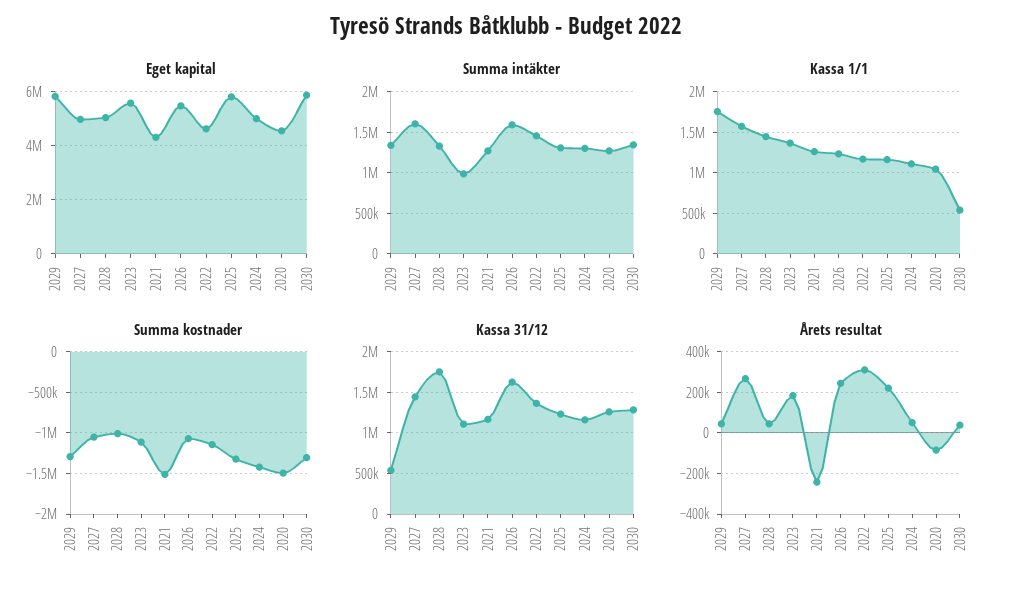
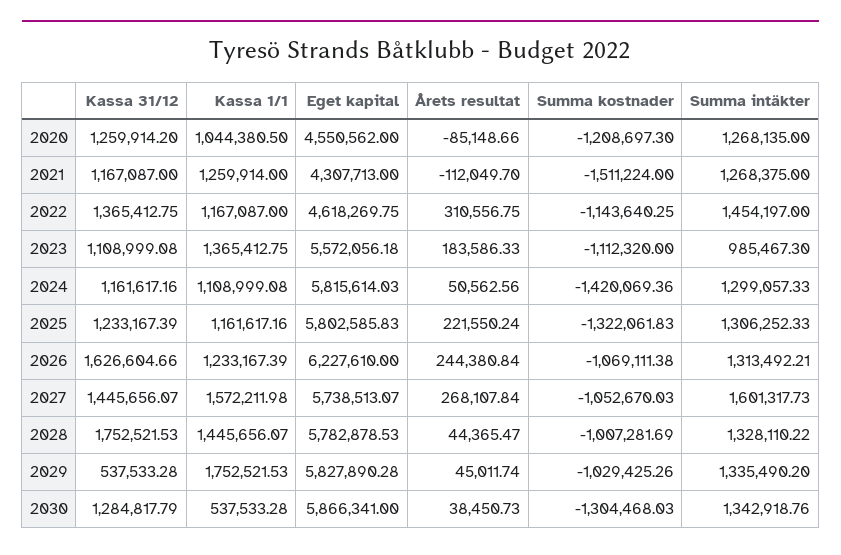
Eget kapital, 2027: 5000000 -> 5738513.07
Eget kapital, 2028: 5000000 -> 5782878.53
Eget kapital, 2026: 5500000 -> 6227610
Eget kapital, 2024: 5000000 -> 5815614.03
Summa intäkter, 2026: 1600000 -> 1313492.21
Summa kostnader, 2029: -1300000 -> -1029425.26
Summa kostnader, 2020: -1500000 -> -1208697.3
Årets resultat, 2021: -250000 -> -112049.7

